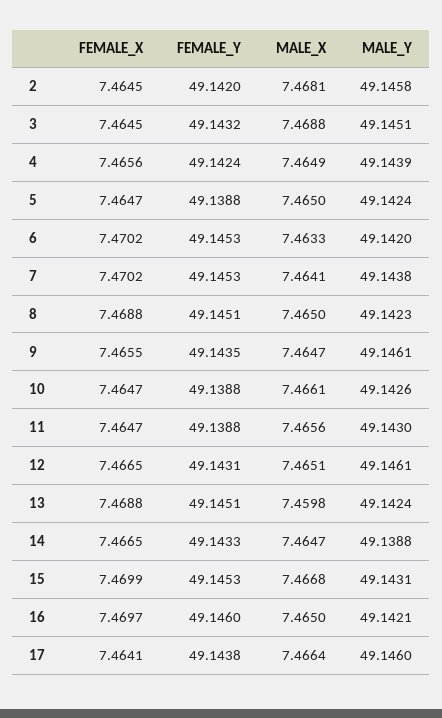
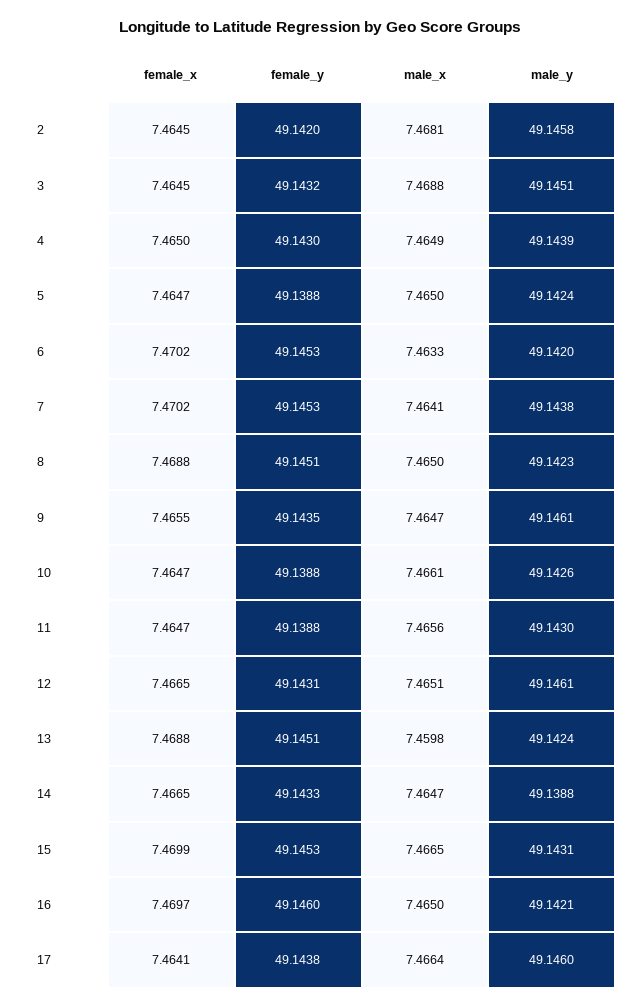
FEMALE_X, 4: 7.4656 -> 7.465
FEMALE_Y, 4: 49.1424 -> 49.143
MALE_X, 15: 7.4668 -> 7.4665

